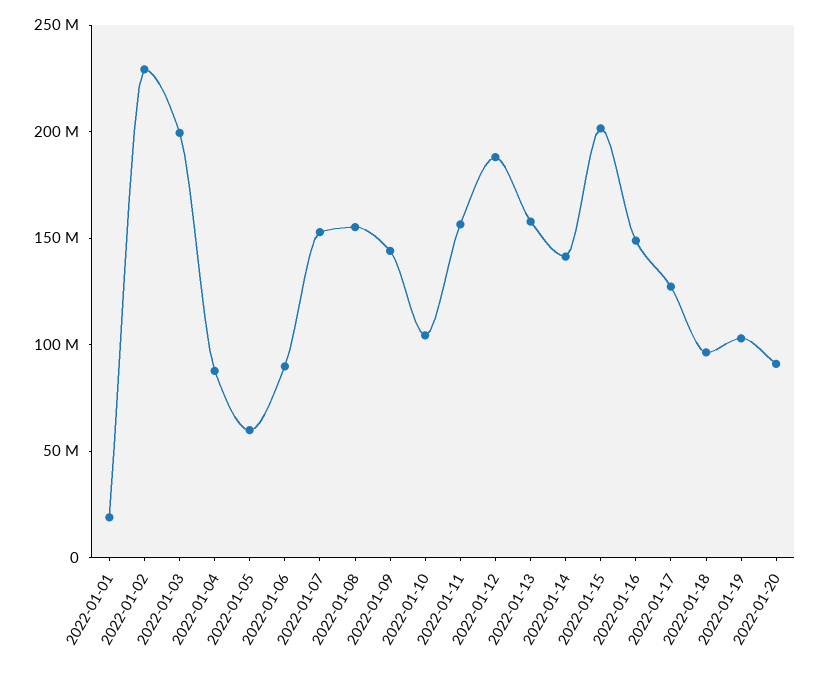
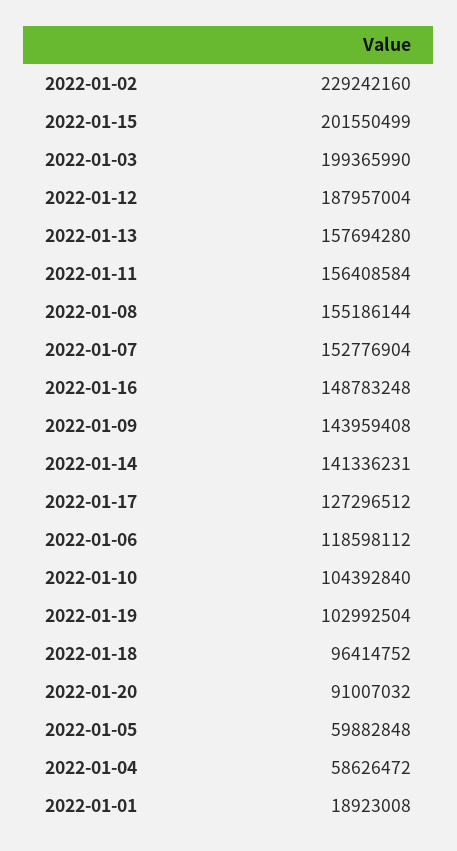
2022-01-04: 90000000 -> 58626472
2022-01-06: 90000000 -> 118598112

